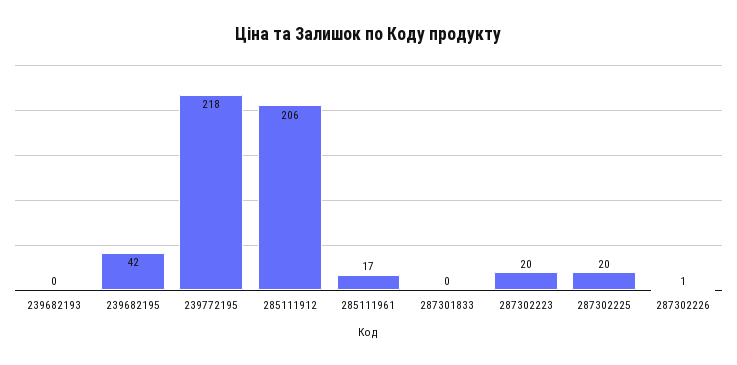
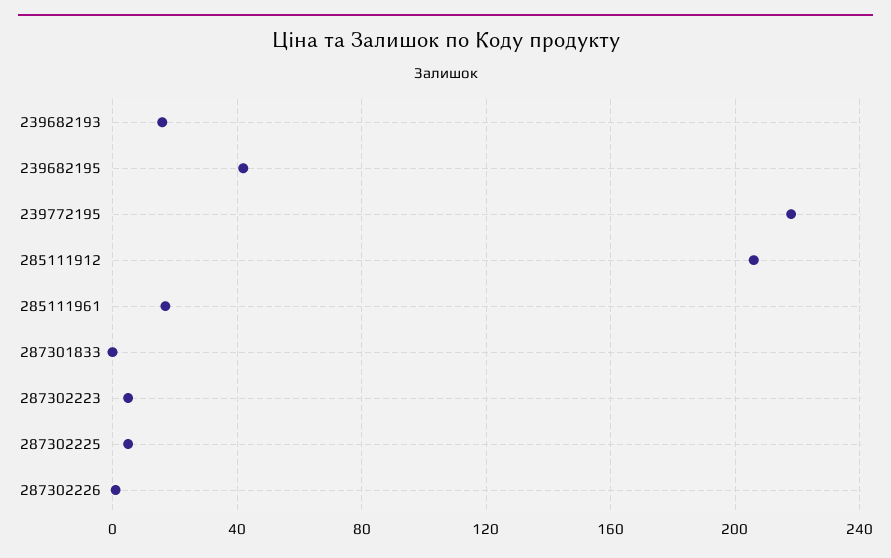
239682193: 0 -> 15
287302223: 20 -> 5
287302225: 20 -> 5

